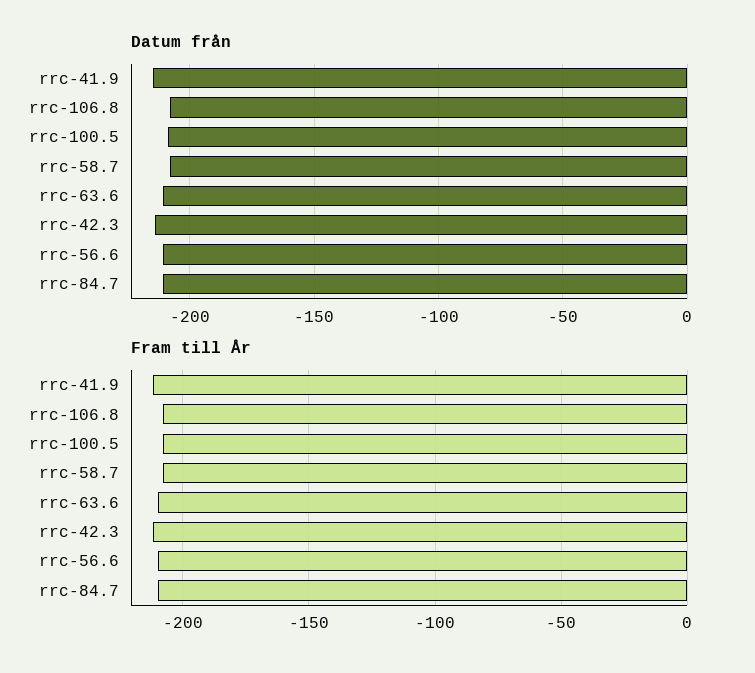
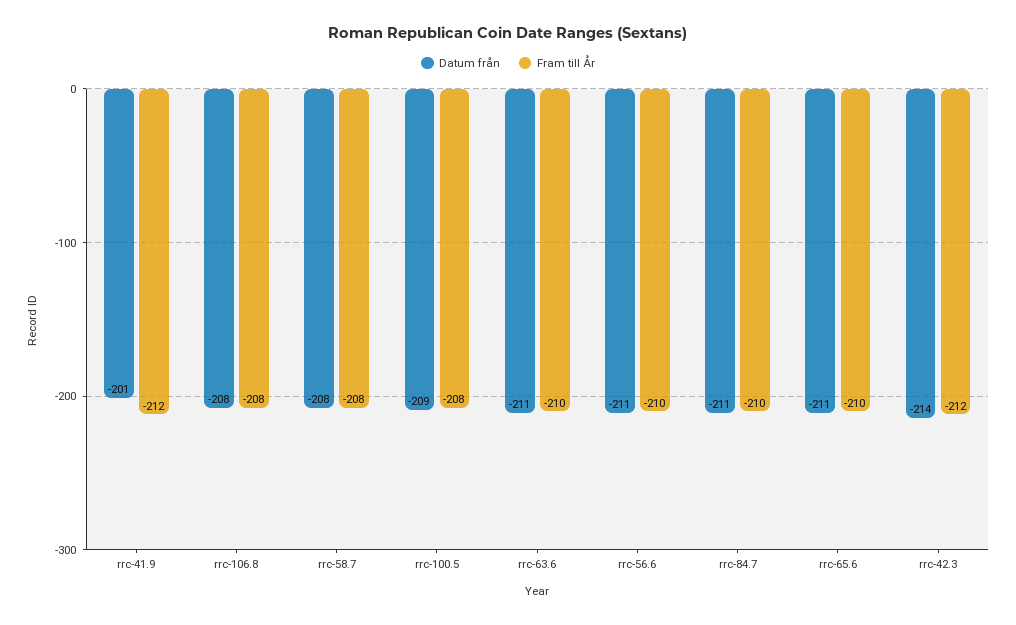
Datum från, rrc-41.9: -215 -> -201
Datum från, rrc-65.6: none -> -211
Fram till År, rrc-65.6: none -> -210

